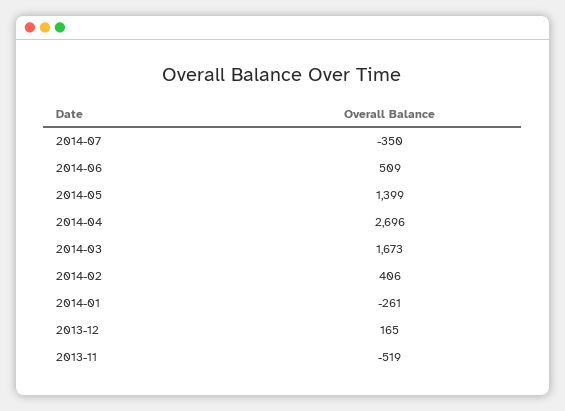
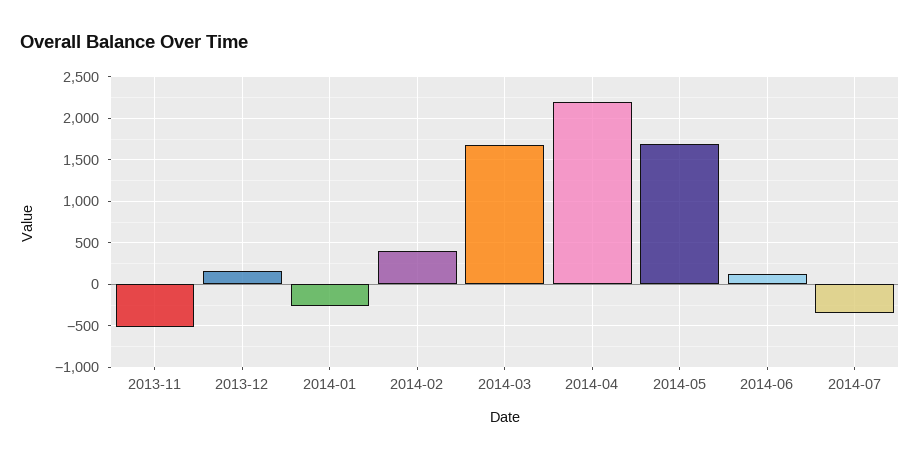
2014-06: 509 -> 100
2014-05: 1399 -> 1700
2014-04: 2696 -> 2200

